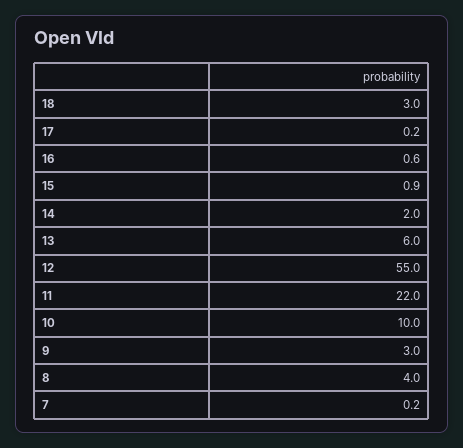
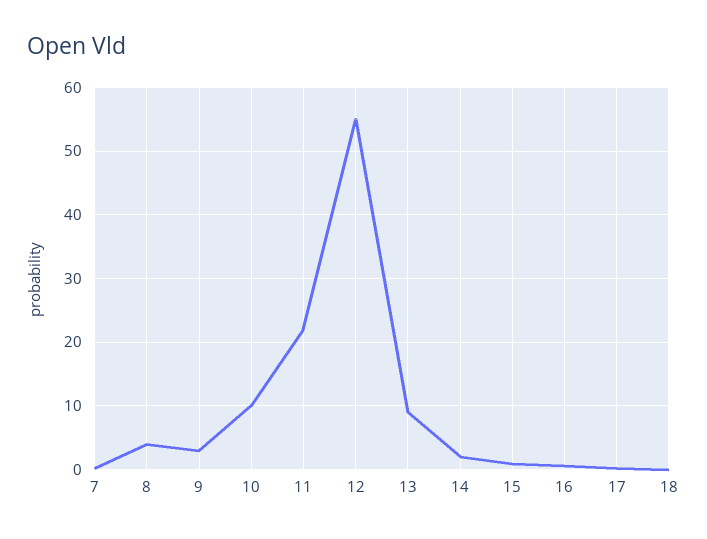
18: 3 -> 0
13: 6 -> 9

